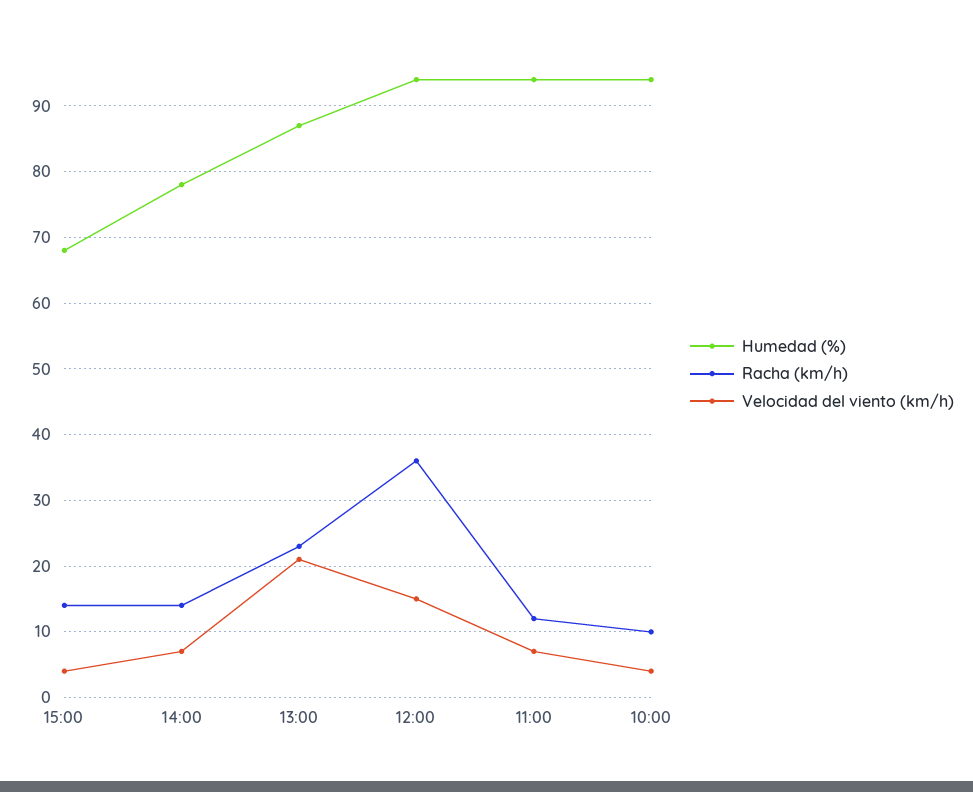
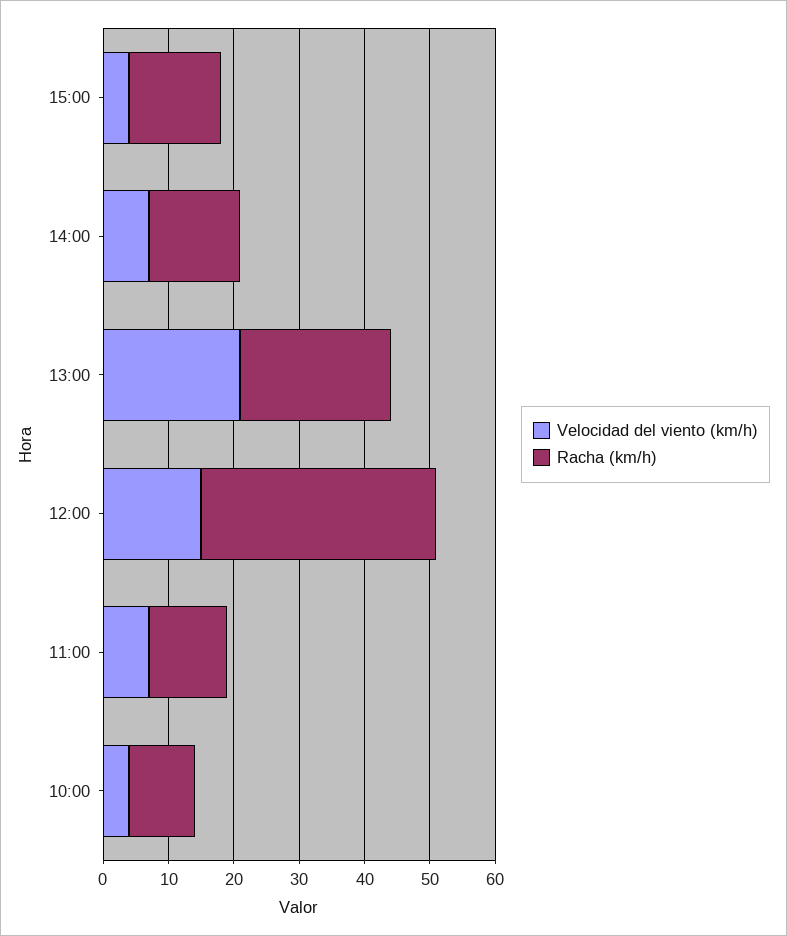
Humedad (%), 15:00: 68 -> none
Humedad (%), 14:00: 78 -> none
Humedad (%), 13:00: 87 -> none
Humedad (%), 12:00: 94 -> none
Humedad (%), 11:00: 94 -> none
Humedad (%), 10:00: 94 -> none

